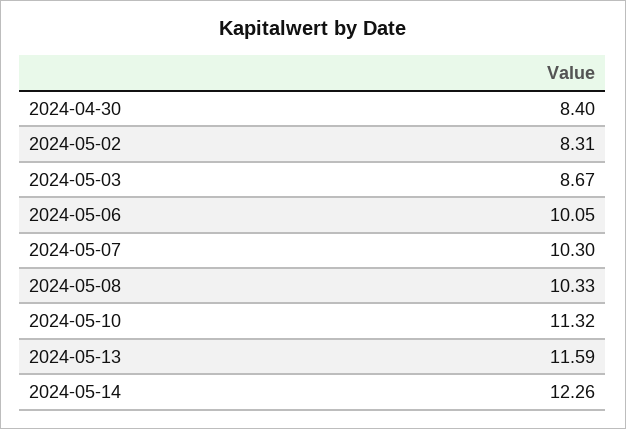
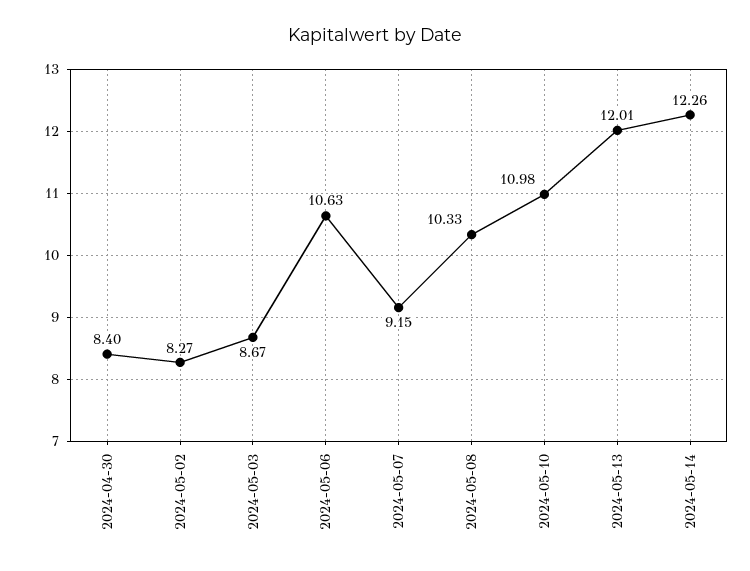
2024-05-02: 8.31 -> 8.27
2024-05-06: 10.05 -> 10.63
2024-05-07: 10.3 -> 9.15
2024-05-10: 11.32 -> 10.98
2024-05-13: 11.59 -> 12.01

